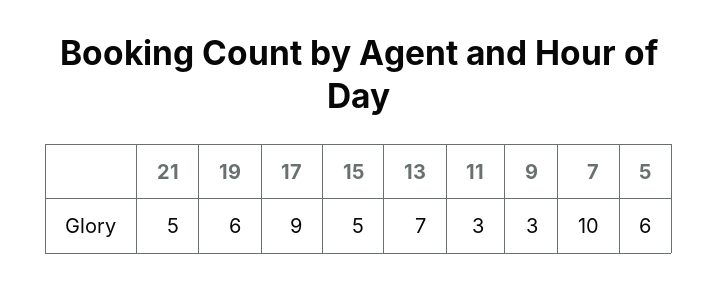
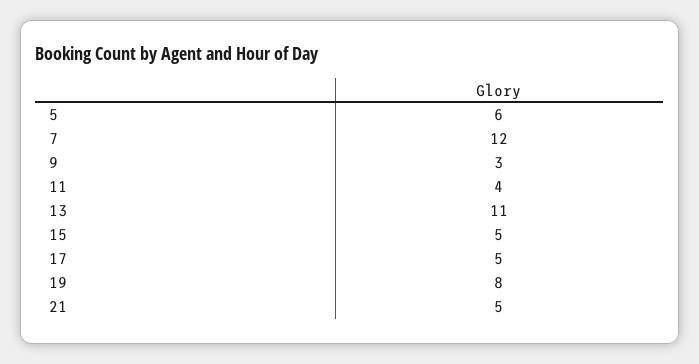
19: 6 -> 8
17: 9 -> 5
13: 7 -> 11
11: 3 -> 4
7: 10 -> 12

